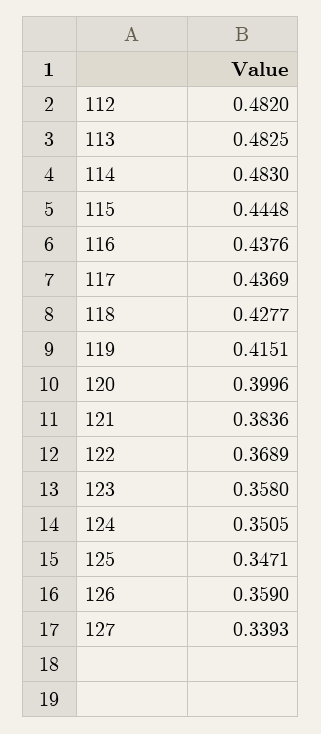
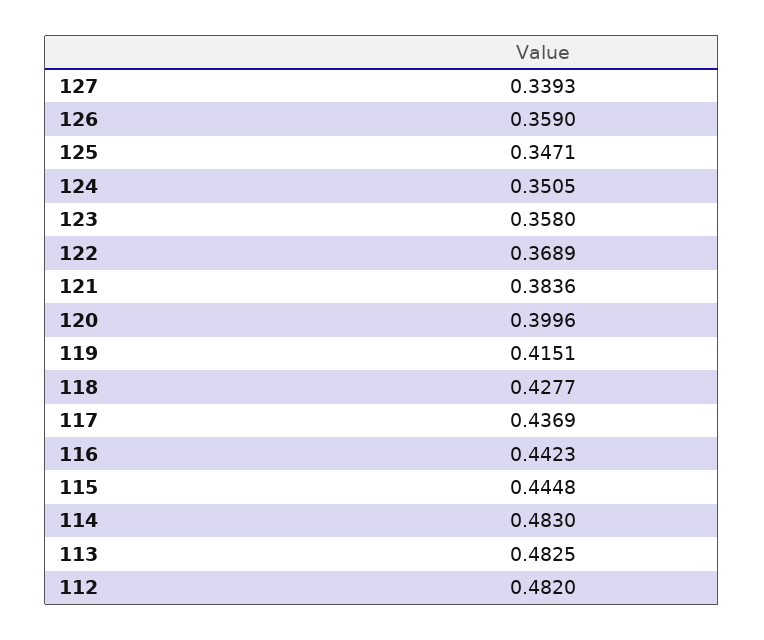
116: 0.4376 -> 0.4423

